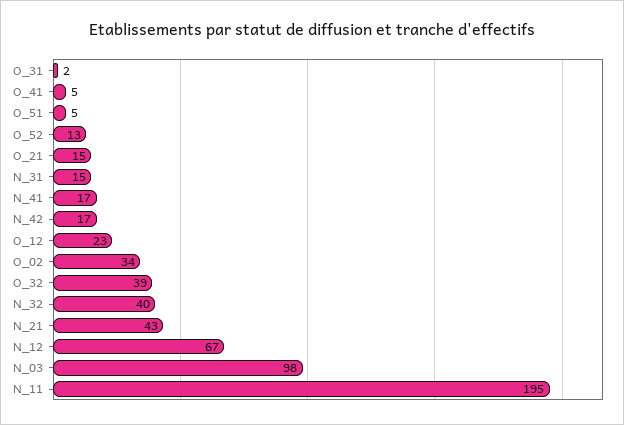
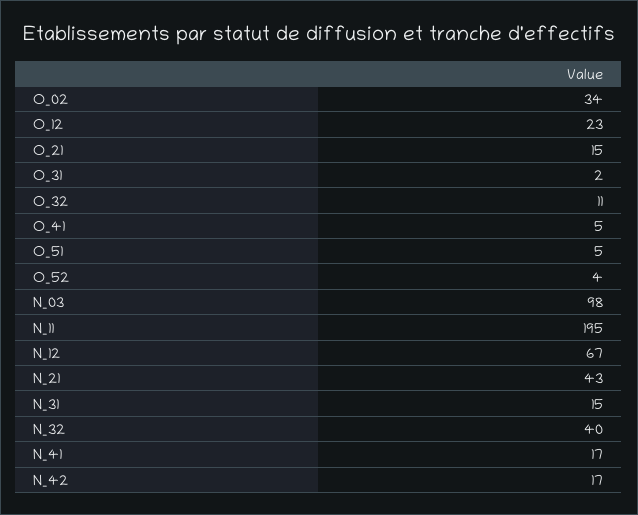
O_52: 13 -> 4
O_32: 39 -> 11

